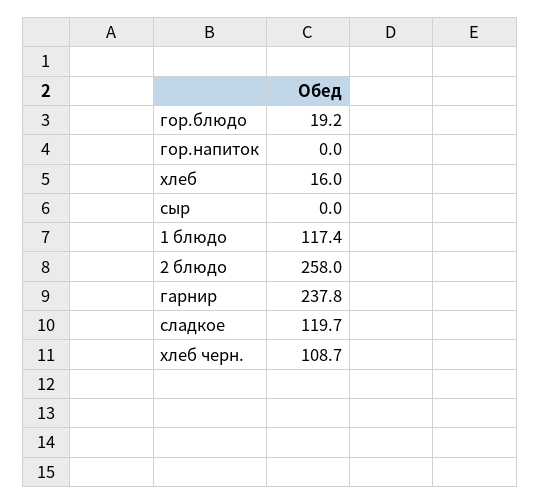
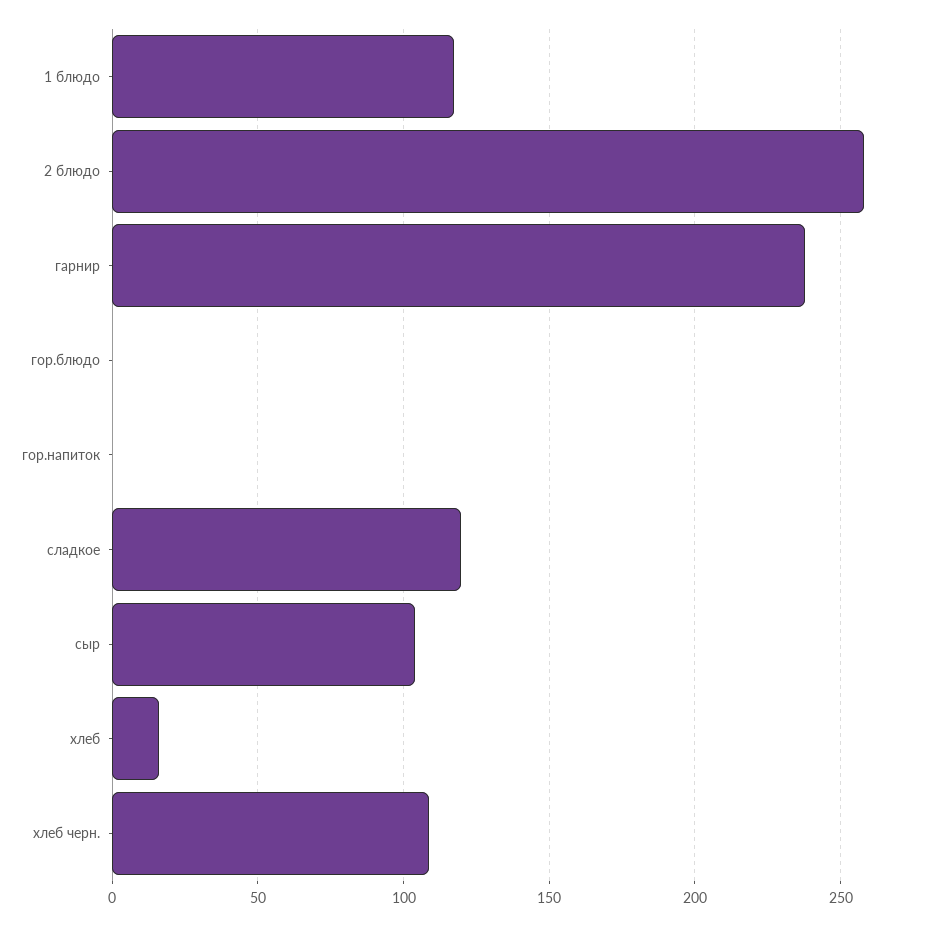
гор.блюдо: 19.2 -> 0
сыр: 0 -> 105

